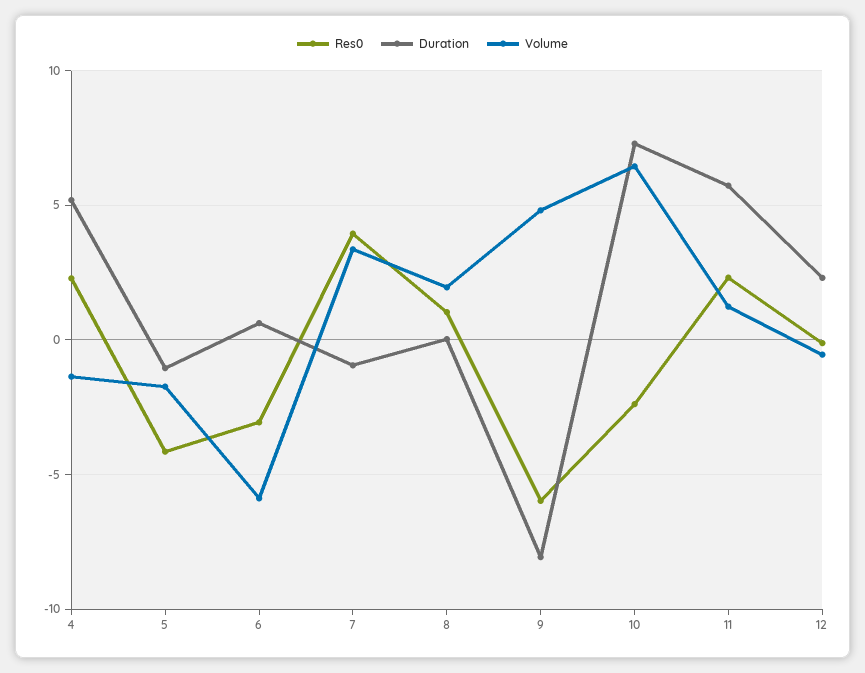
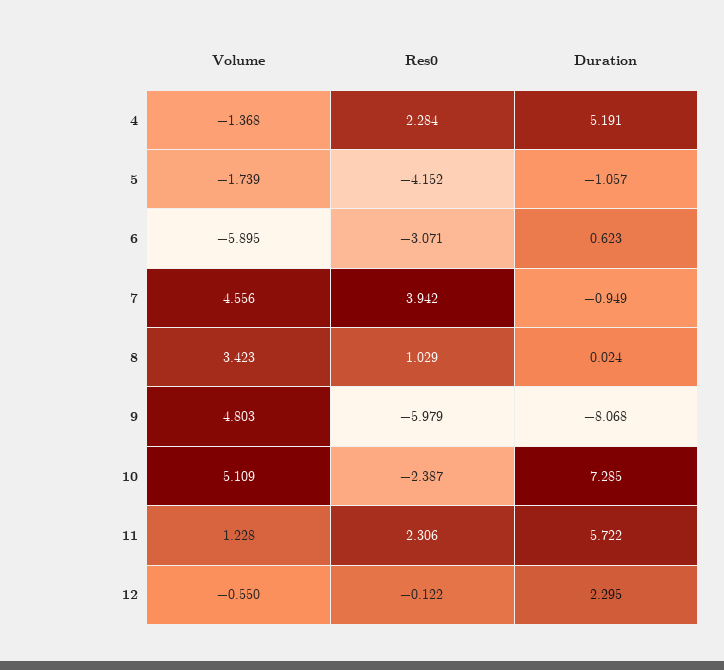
Volume, 7: 3.5 -> 4.556
Volume, 8: 2 -> 3.423
Volume, 10: 6.5 -> 5.109

